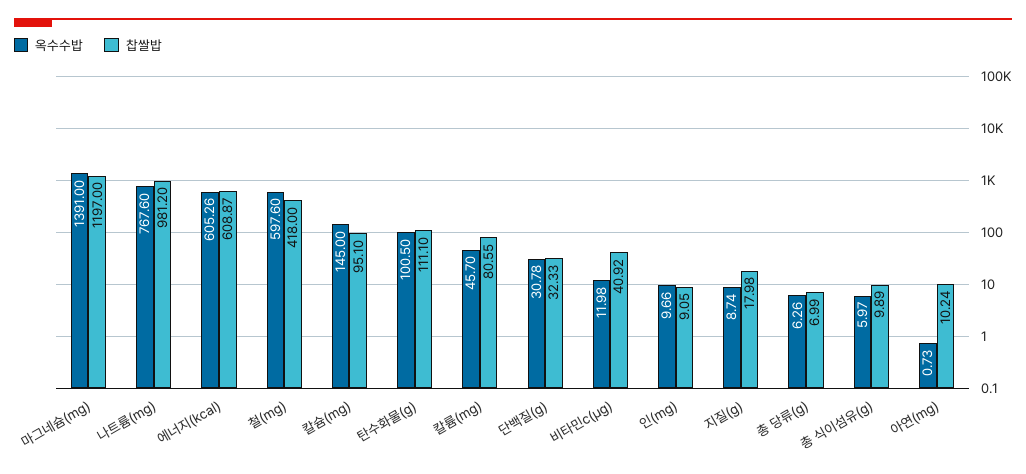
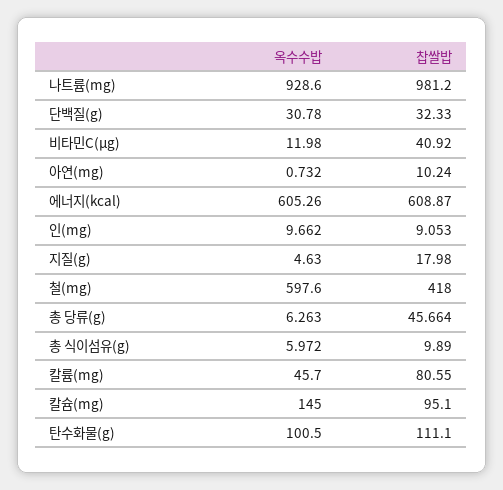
옥수수밥, 마그네슘(mg): 1391 -> none
찹쌀밥, 마그네슘(mg): 1197 -> none
옥수수밥, 나트륨(mg): 767.6 -> 928.6
옥수수밥, 지질(g): 8.74 -> 4.63
찹쌀밥, 총 당류(g): 6.99 -> 45.664

